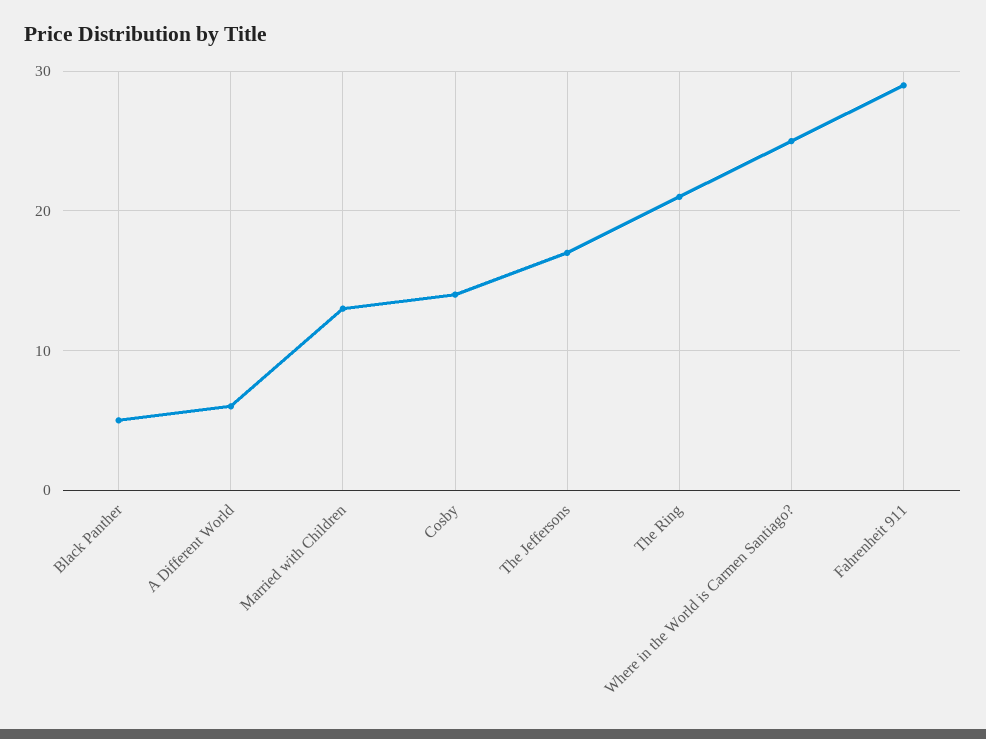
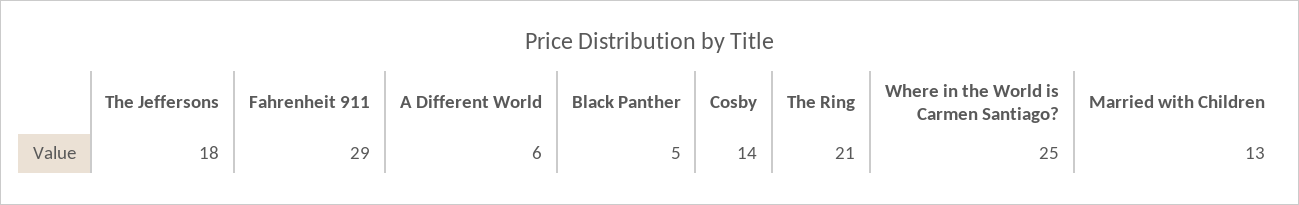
The Jeffersons: 17 -> 18

